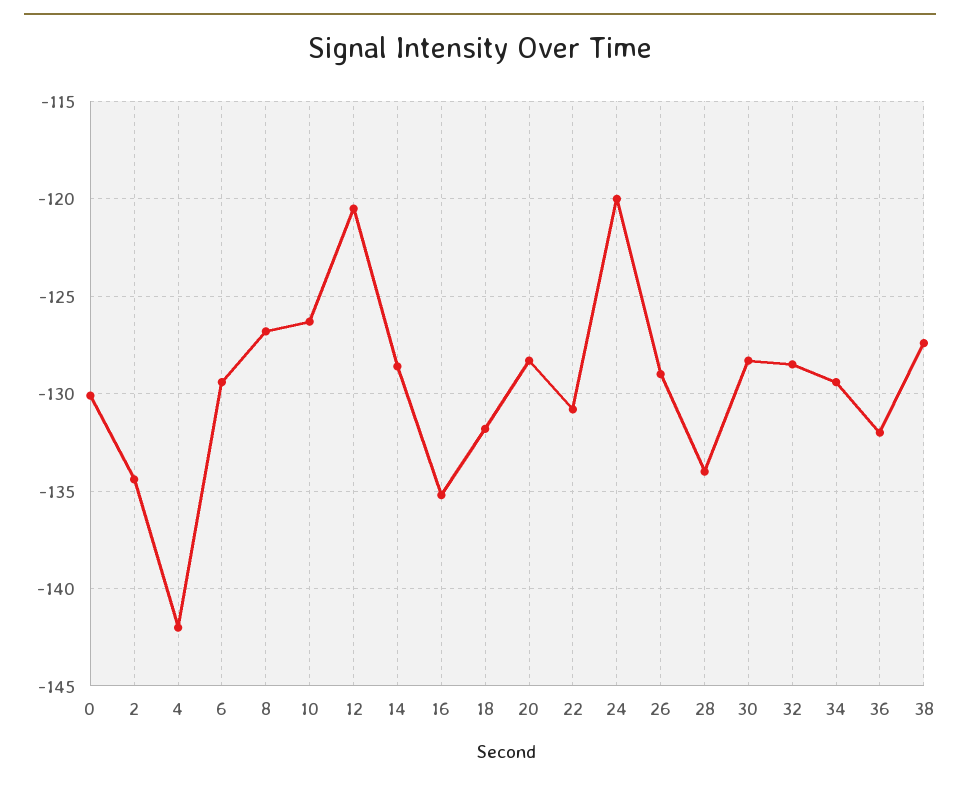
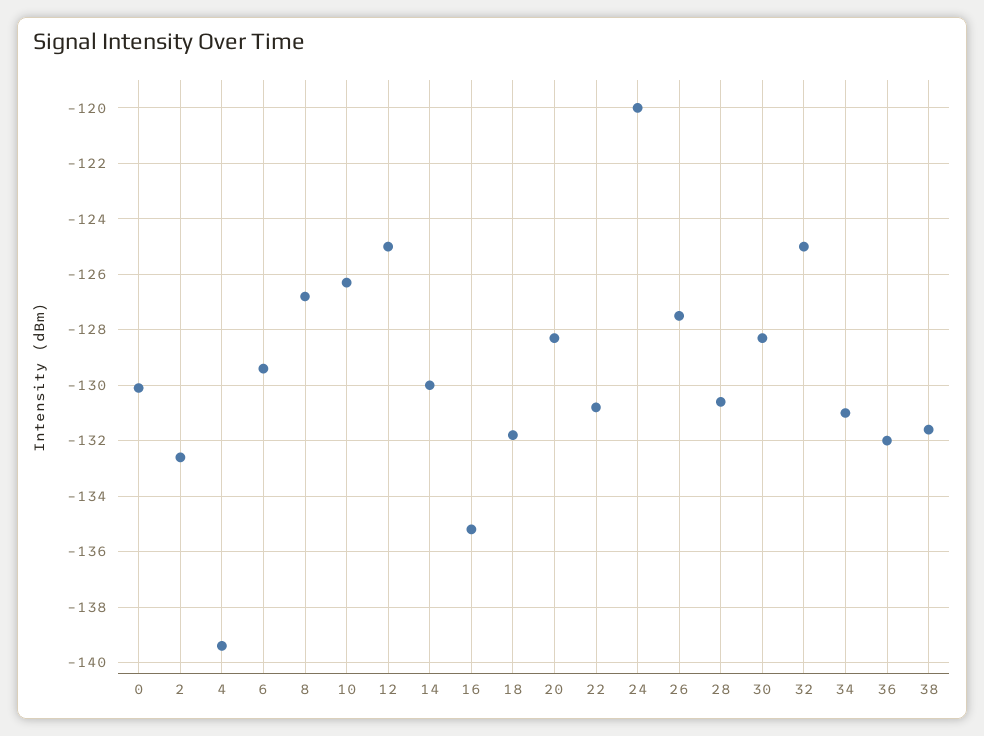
2: -134.5 -> -132.5
4: -142 -> -139.5
12: -120.5 -> -125
14: -128.5 -> -130
26: -129 -> -127.5
28: -134 -> -130.5
32: -128.5 -> -125
34: -129.5 -> -131
38: -127.5 -> -131.5

